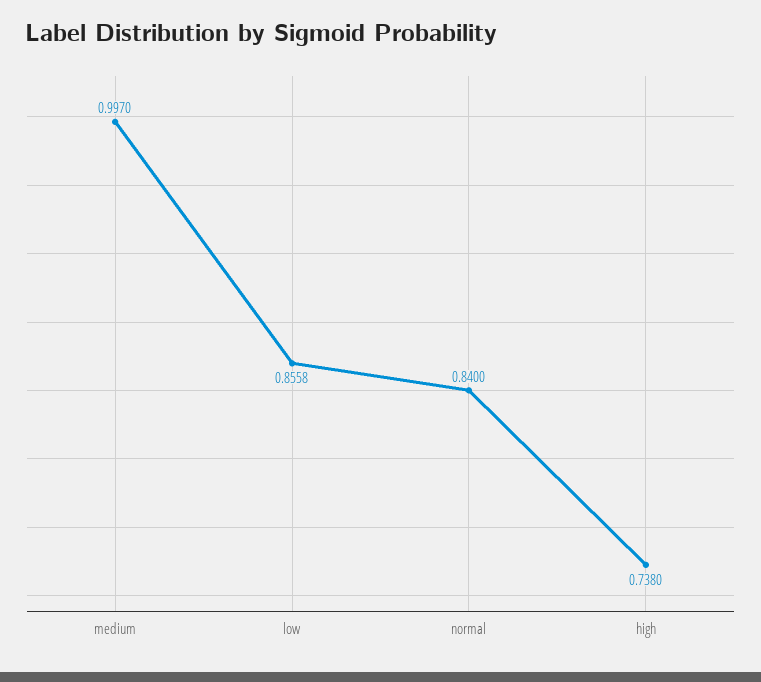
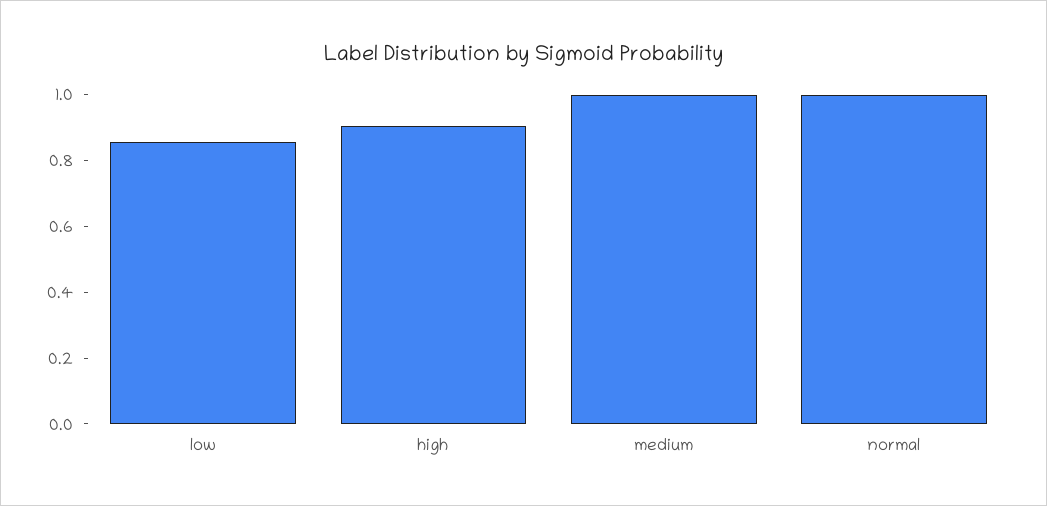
normal: 0.84 -> 1
high: 0.738 -> 0.9

